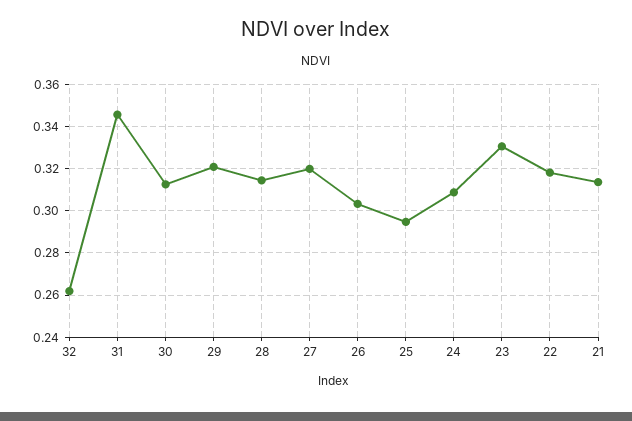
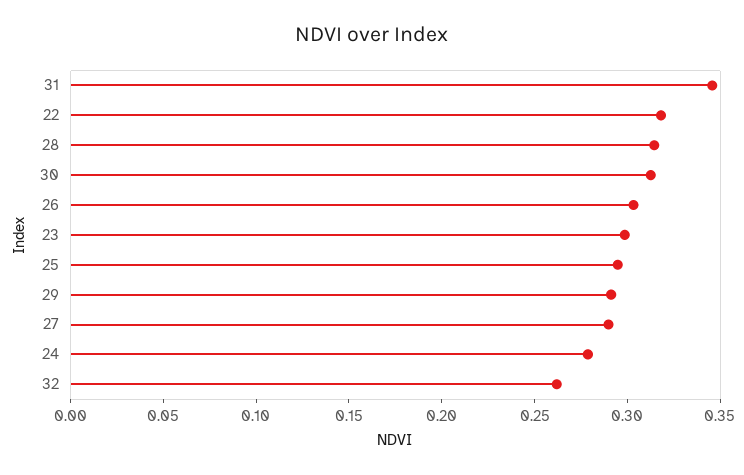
29: 0.32 -> 0.29
27: 0.32 -> 0.29
24: 0.31 -> 0.28
23: 0.33 -> 0.3
21: 0.315 -> none

